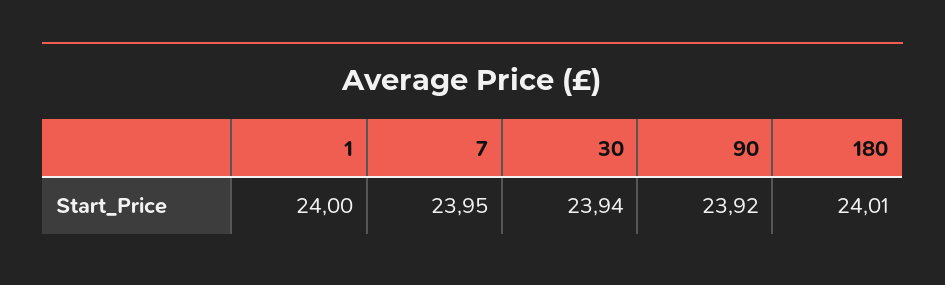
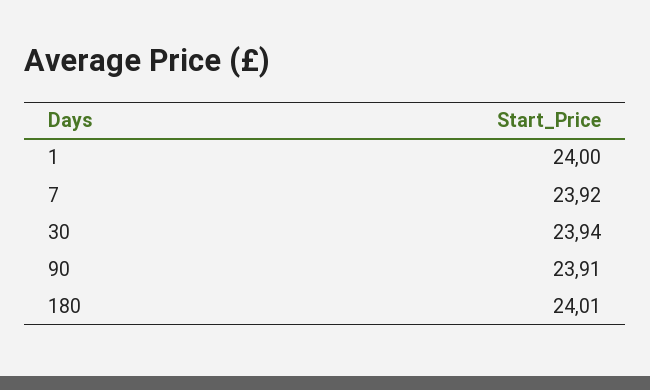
7: 23.95 -> 23.92
90: 23.92 -> 23.91

